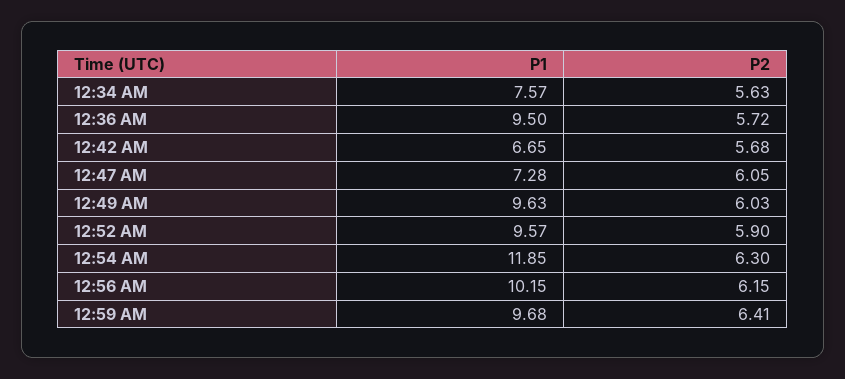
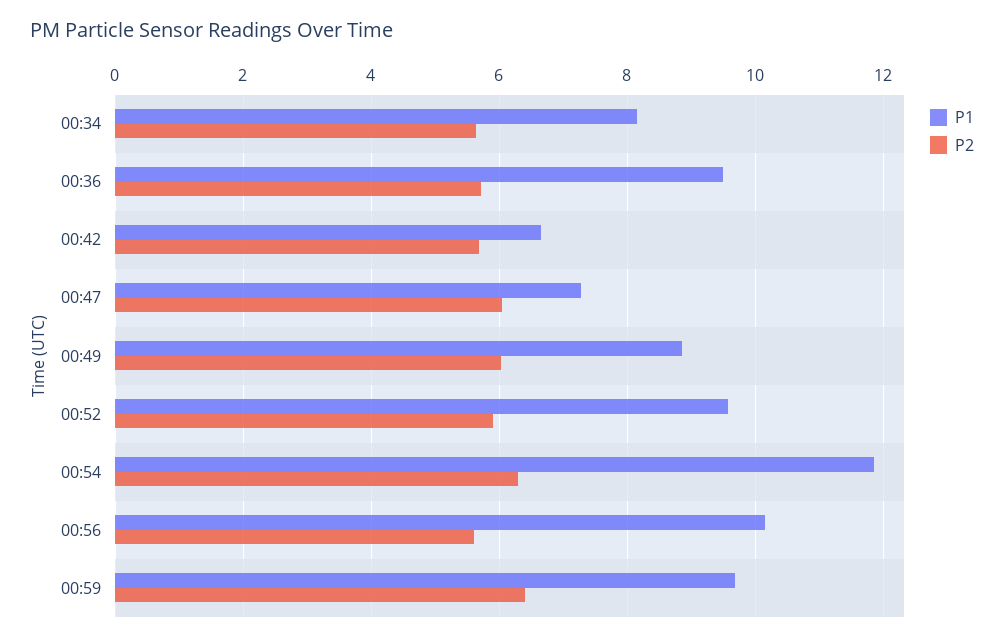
P1, 12:34 AM: 7.57 -> 8.2
P1, 12:49 AM: 9.63 -> 8.8
P2, 12:56 AM: 6.15 -> 5.6

